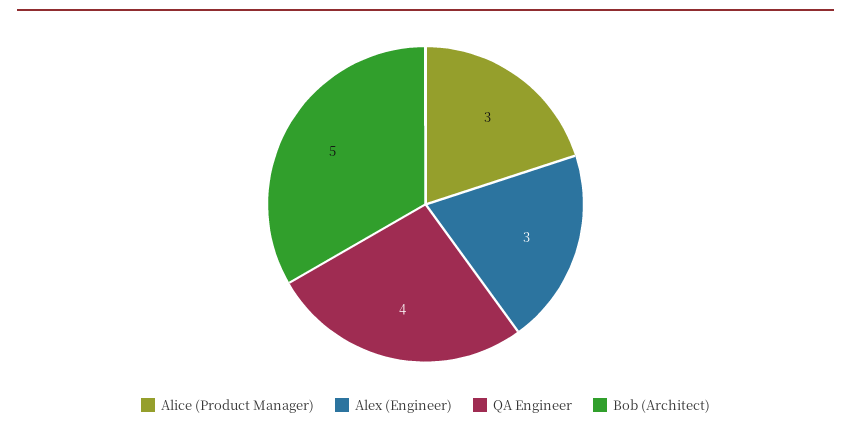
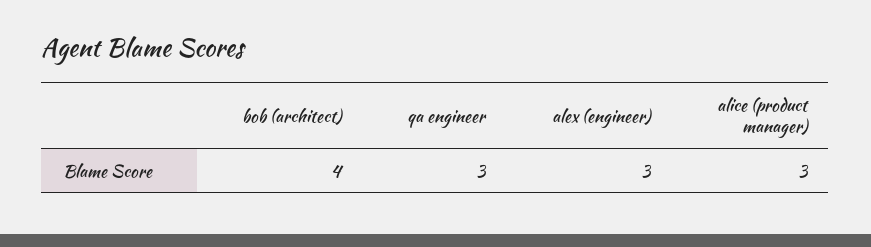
QA Engineer: 4 -> 3
Bob (Architect): 5 -> 4

